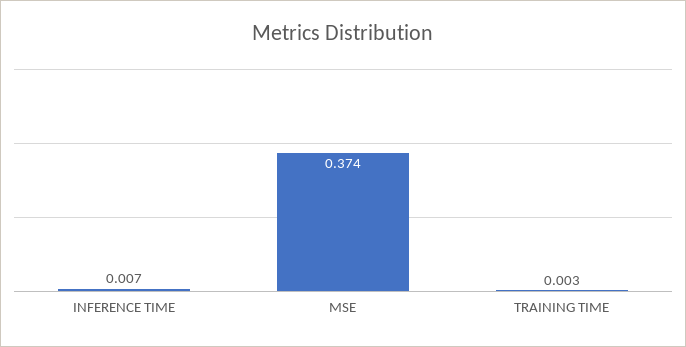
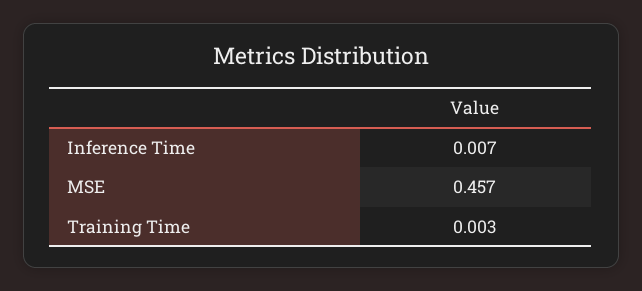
MSE: 0.374 -> 0.457

